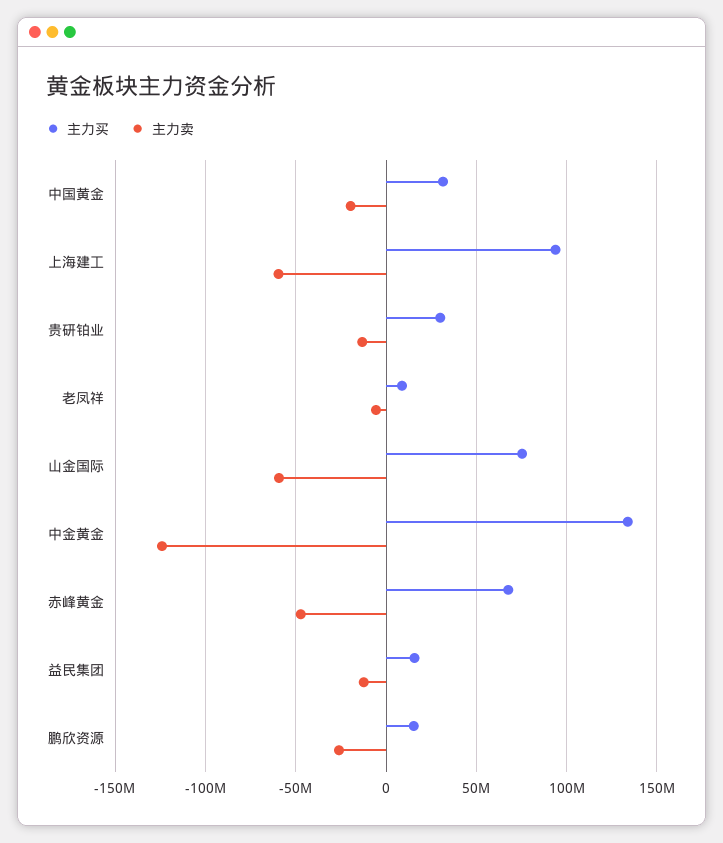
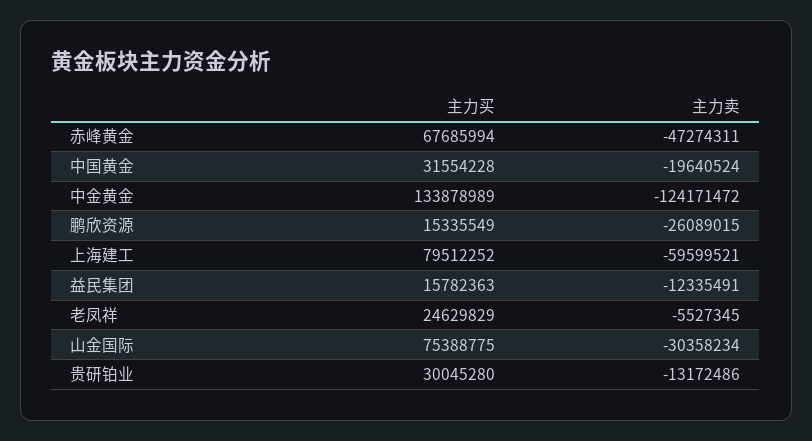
主力买, 上海建工: 95000000 -> 79512252
主力买, 老凤祥: 10000000 -> 24629829
主力卖, 山金国际: -60000000 -> -30358234

